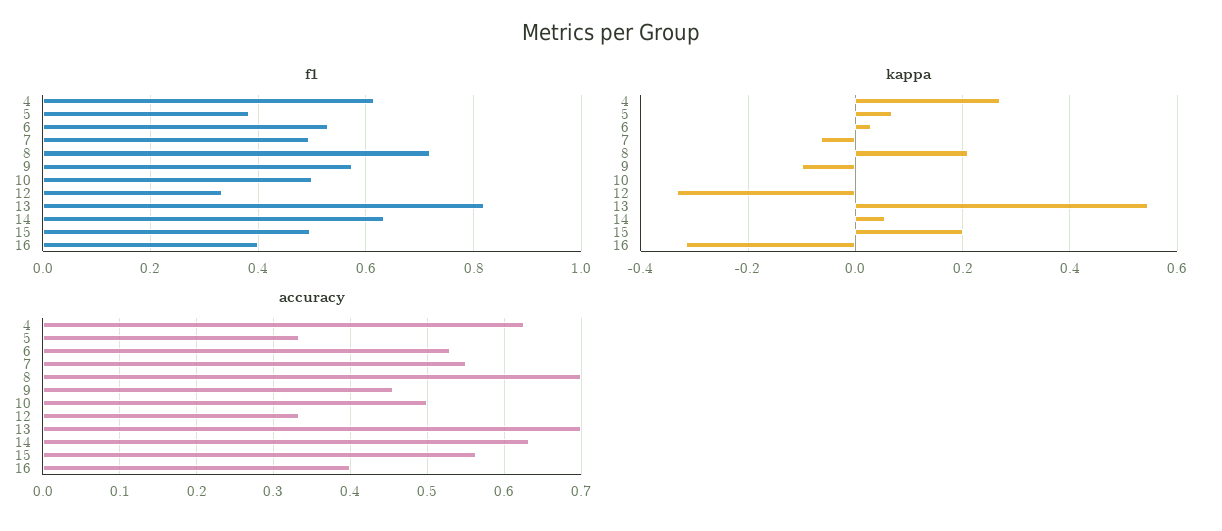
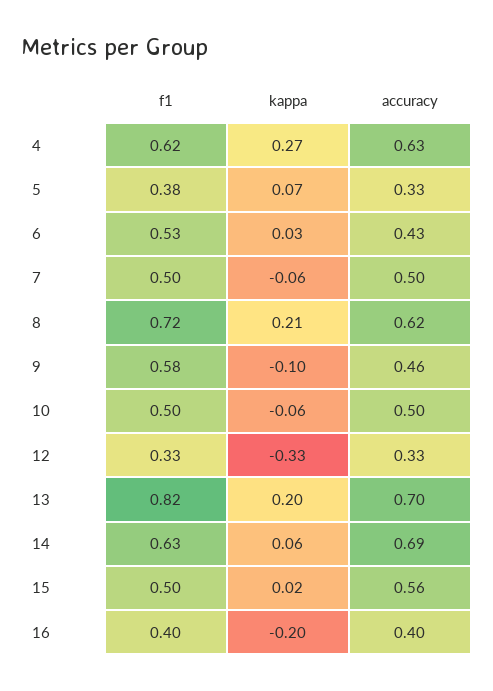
kappa, 10: 0 -> -0.06
kappa, 13: 0.54 -> 0.2
kappa, 15: 0.2 -> 0.02
kappa, 16: -0.32 -> -0.2
accuracy, 6: 0.53 -> 0.43
accuracy, 7: 0.55 -> 0.5
accuracy, 8: 0.7 -> 0.62
accuracy, 14: 0.63 -> 0.69

